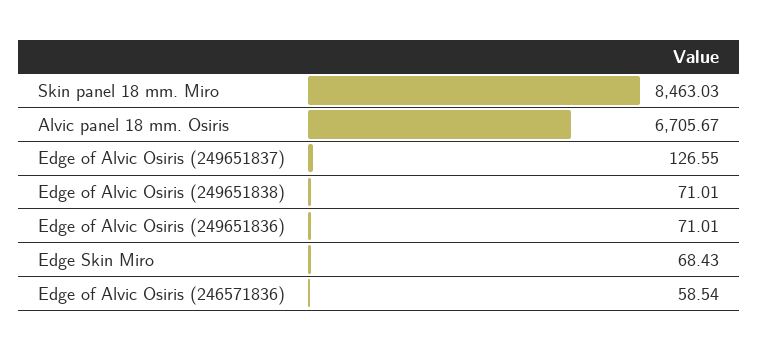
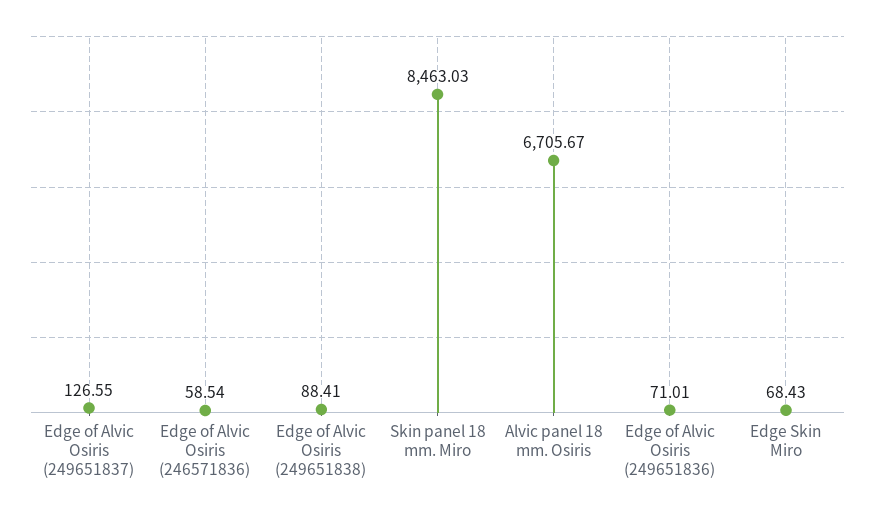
Edge of Alvic Osiris (249651838): 71.01 -> 88.41

